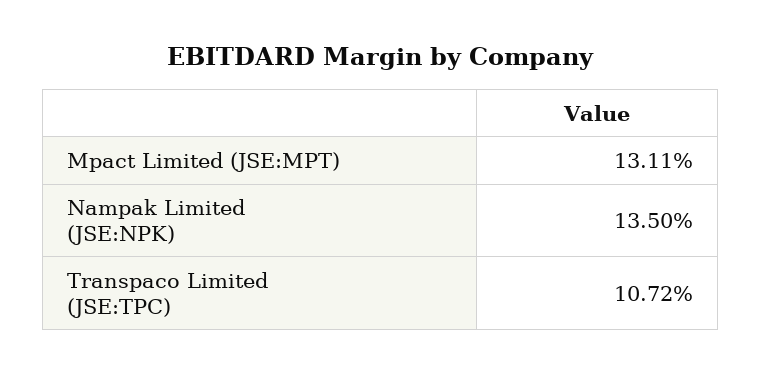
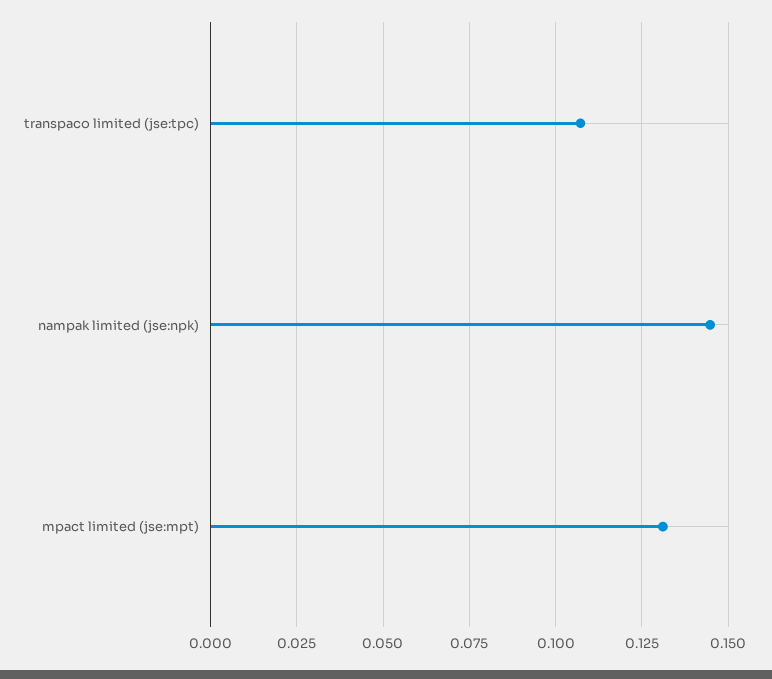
Nampak Limited (JSE:NPK): 0.135 -> 0.145

